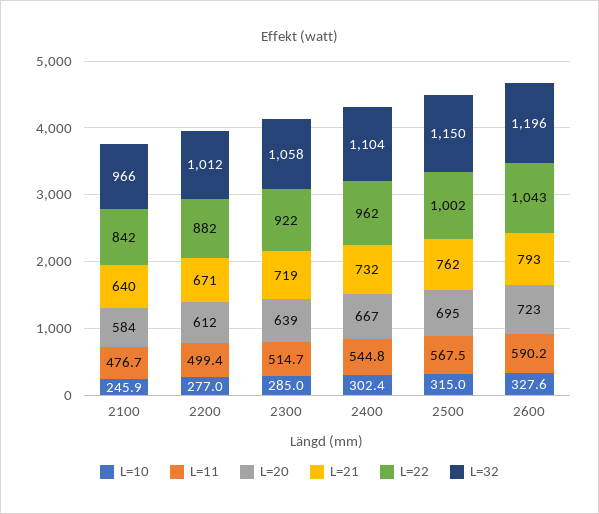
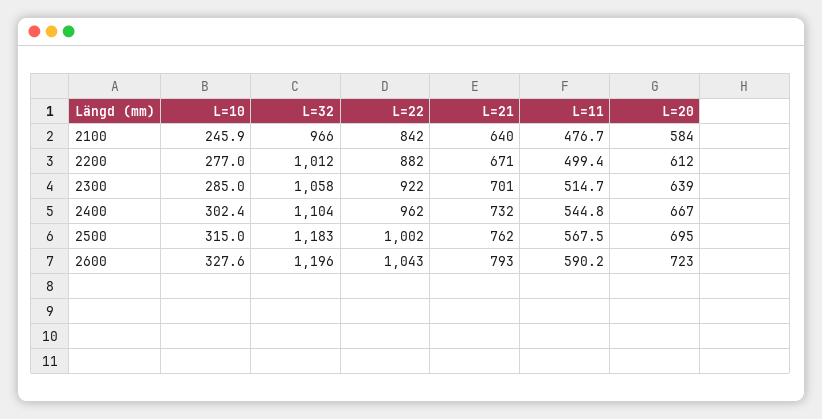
L=21, 2300: 719 -> 701
L=32, 2500: 1150 -> 1183

